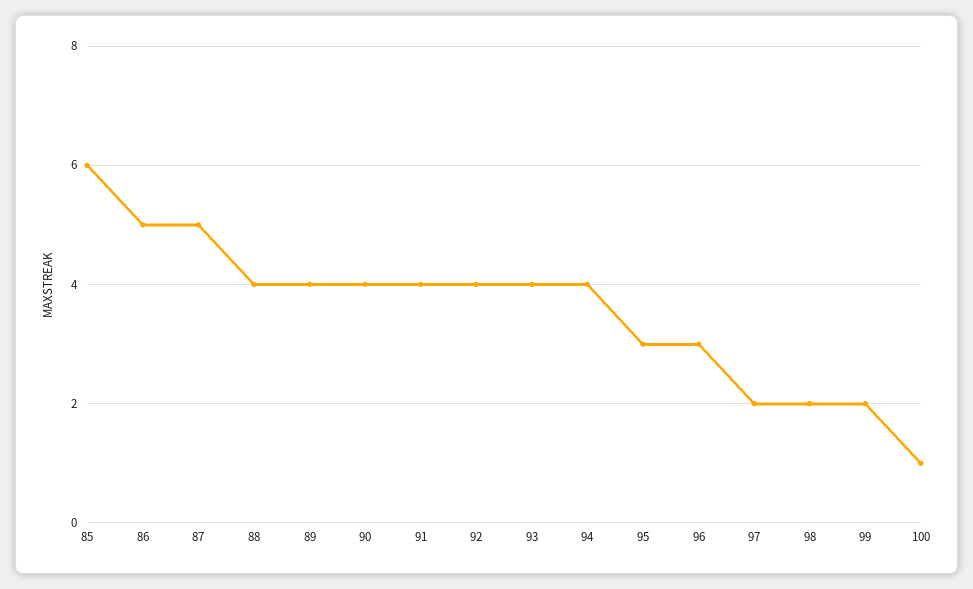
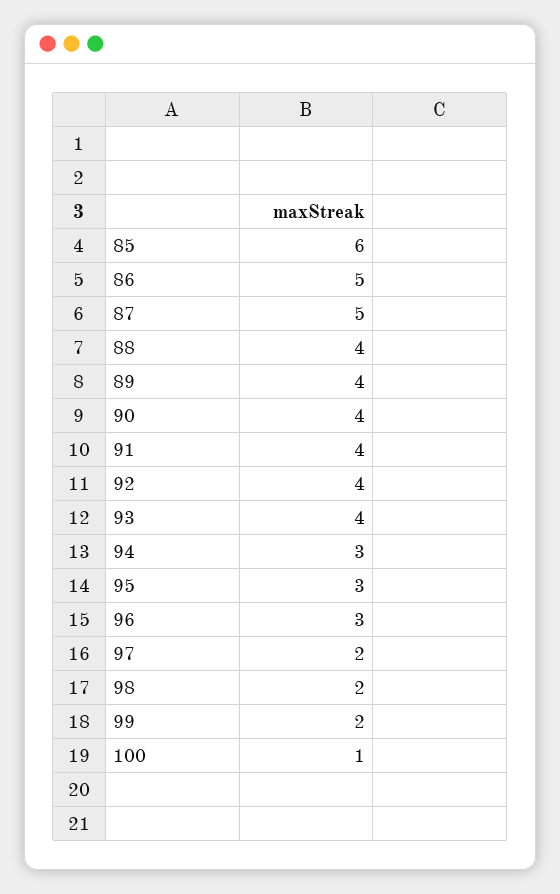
94: 4 -> 3

